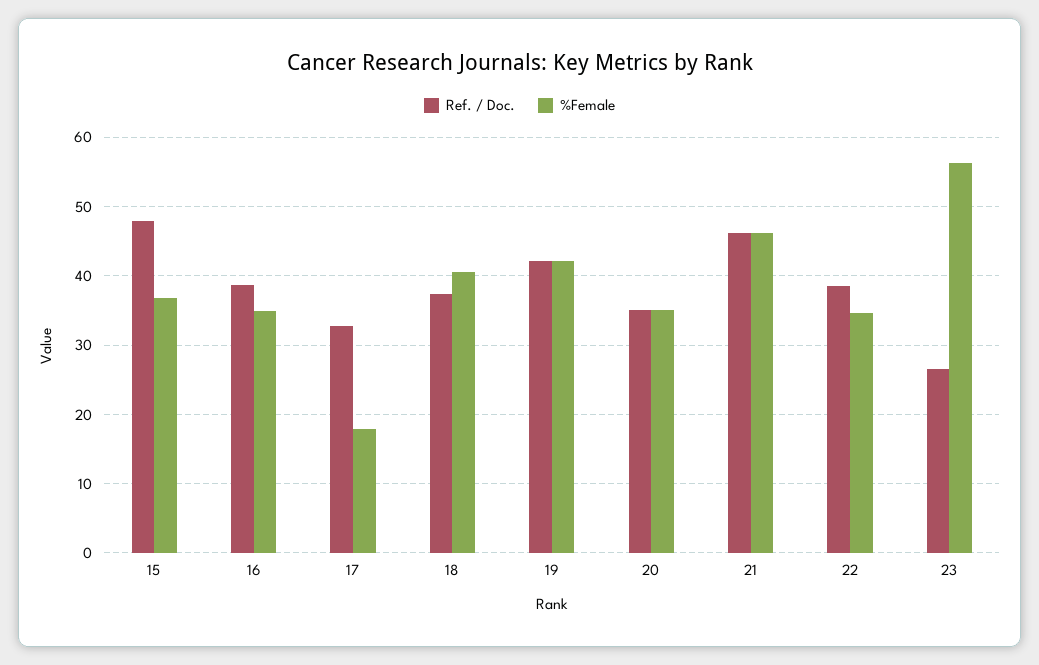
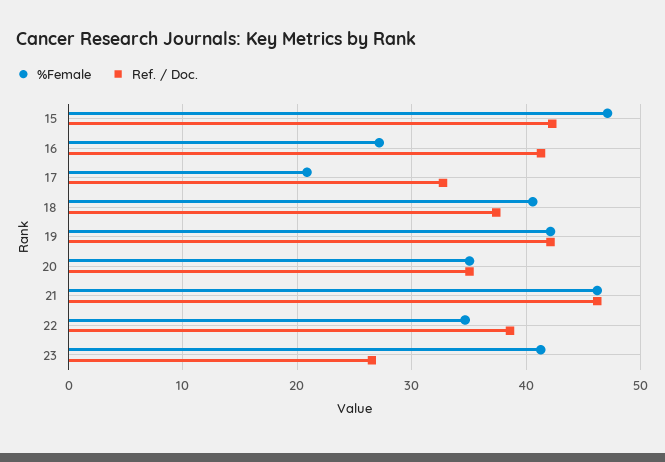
Ref. / Doc., 15: 48 -> 42
%Female, 15: 37 -> 47
Ref. / Doc., 16: 39 -> 41
%Female, 16: 35 -> 27
%Female, 17: 18 -> 21
%Female, 23: 56 -> 41

